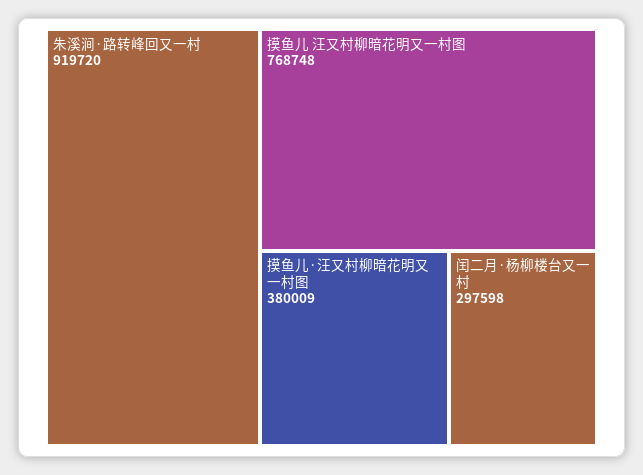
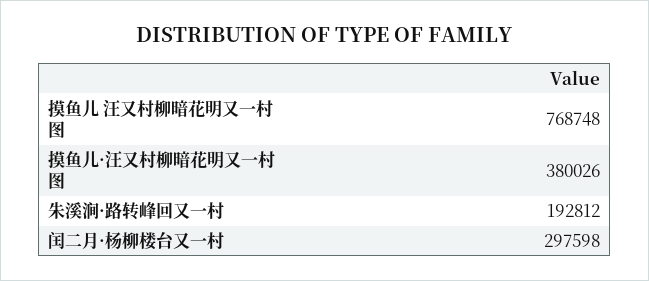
朱溪涧·路转峰回又一村: 919720 -> 192812
摸鱼儿·汪又村柳暗花明又一村图: 380009 -> 380026

